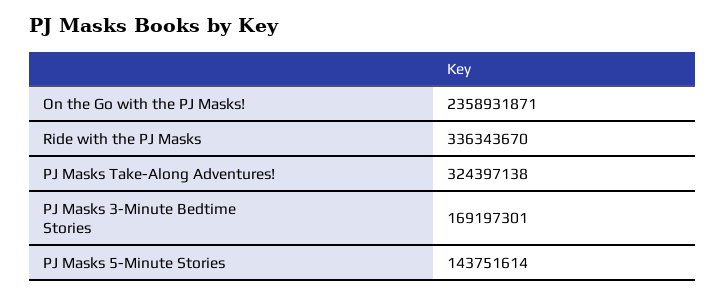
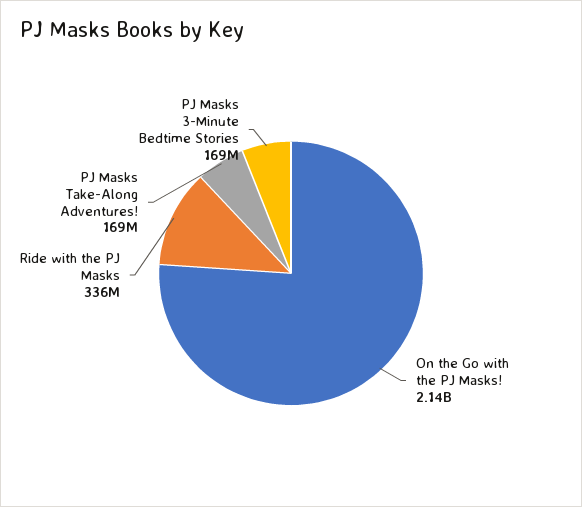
On the Go with the PJ Masks!: 2358931871 -> 2140000000
PJ Masks Take-Along Adventures!: 324397138 -> 169000000
PJ Masks 5-Minute Stories: 143751614 -> none

